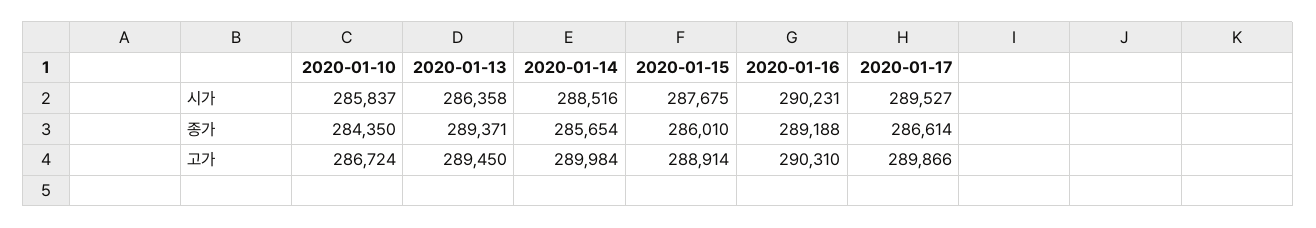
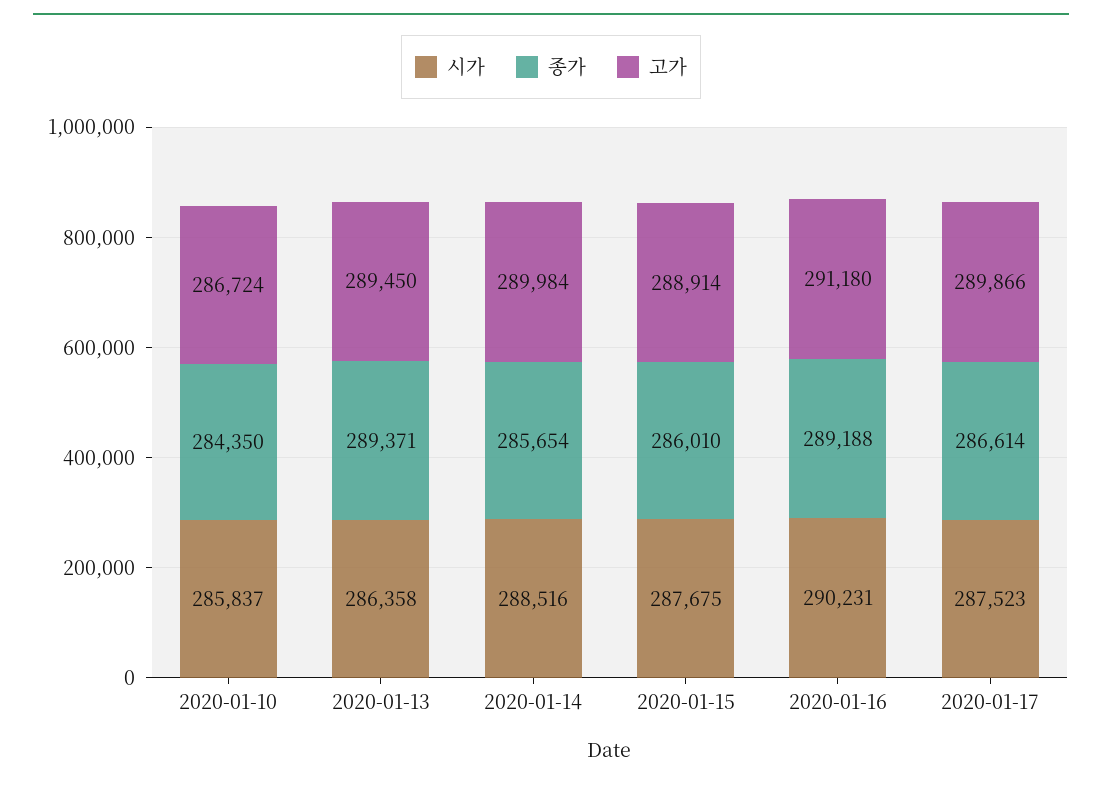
시가, 2020-01-17: 289527 -> 287523
고가, 2020-01-16: 290310 -> 291180

